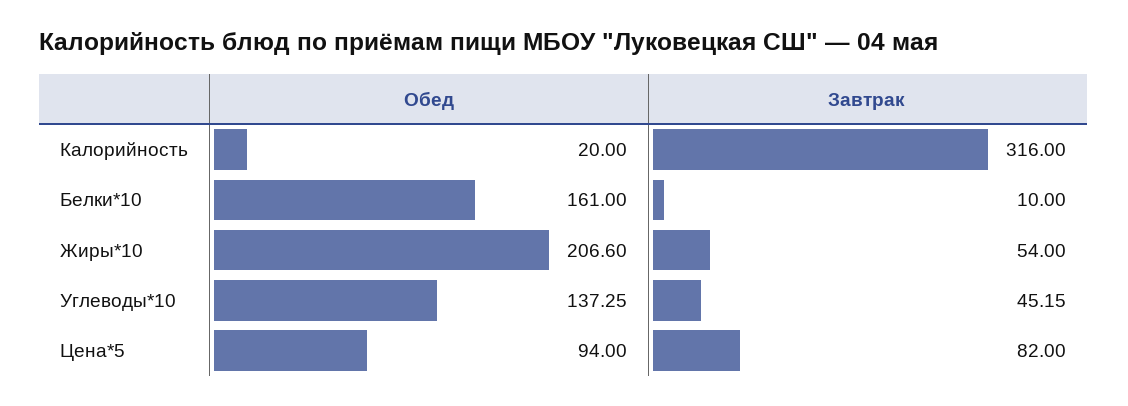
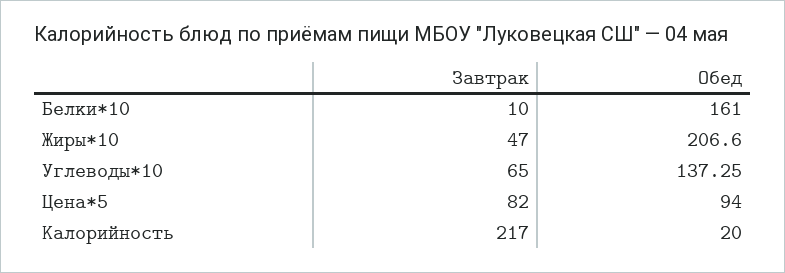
Завтрак, Калорийность: 316 -> 217
Завтрак, Жиры*10: 54 -> 47
Завтрак, Углеводы*10: 45.15 -> 65

